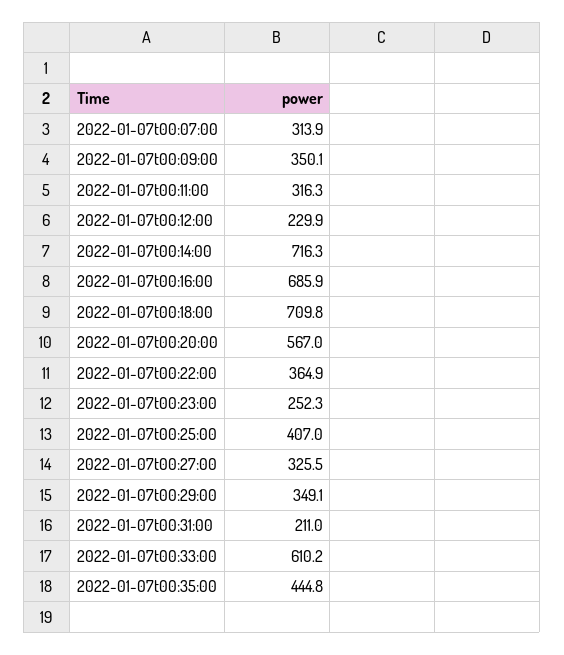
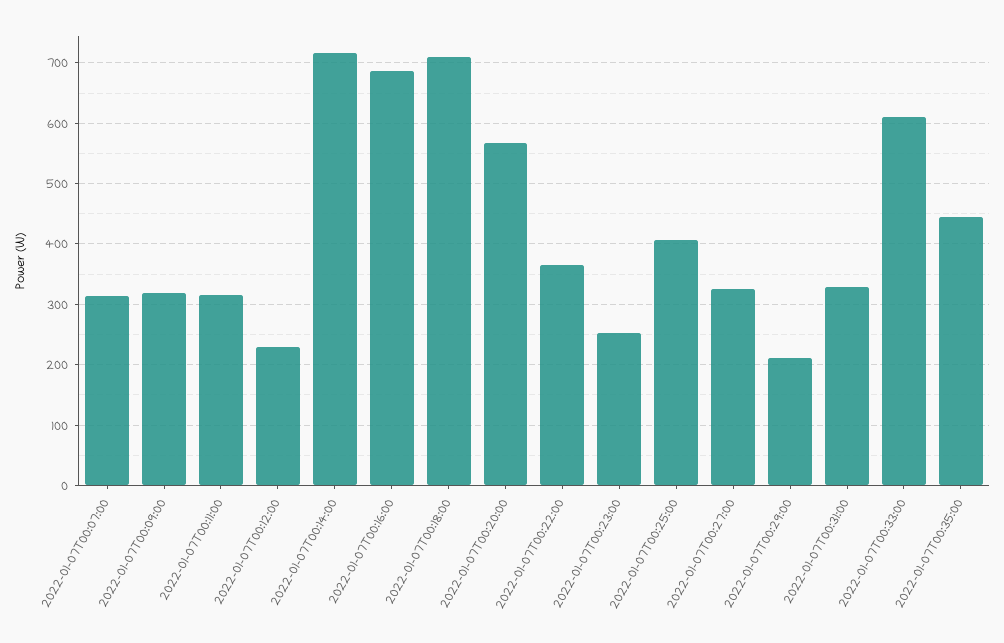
2022-01-07t00:09:00: 350.1 -> 320
2022-01-07t00:29:00: 349.1 -> 210
2022-01-07t00:31:00: 211 -> 330

